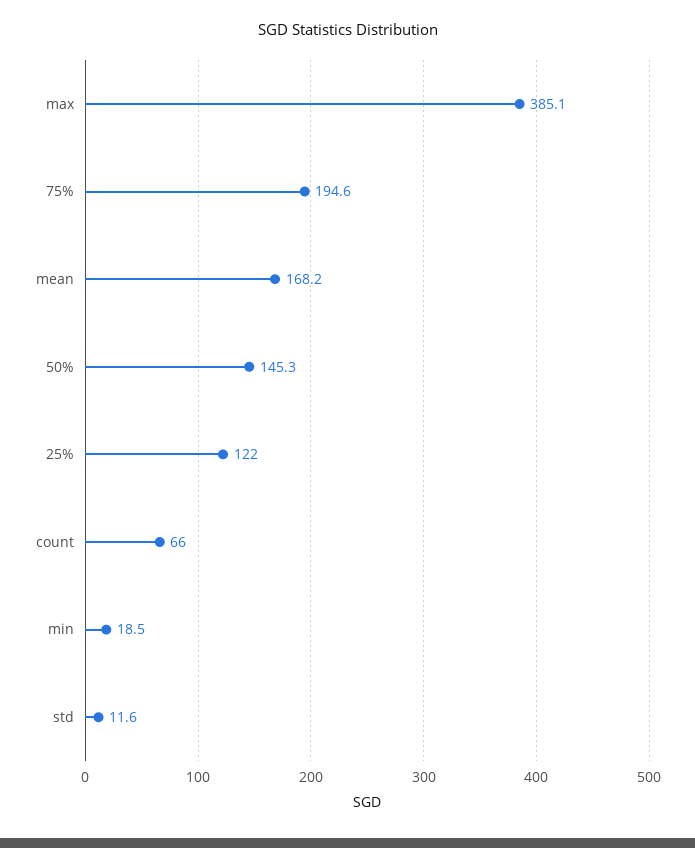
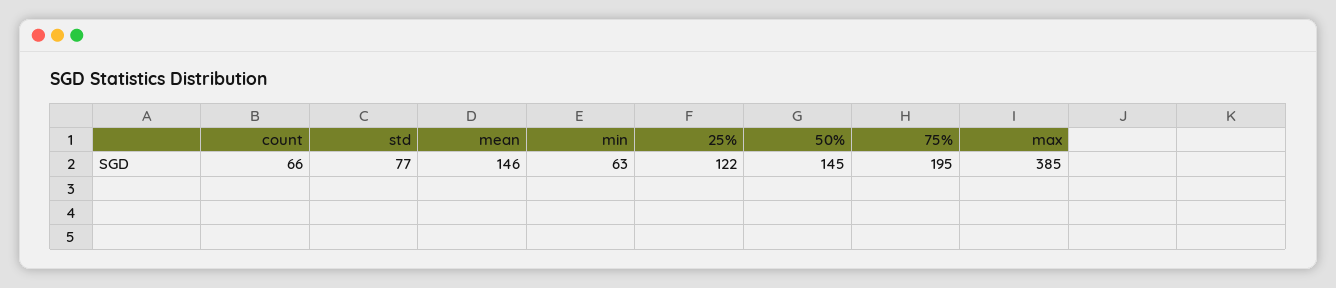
mean: 168.2 -> 146
min: 18.5 -> 63
std: 11.6 -> 77

